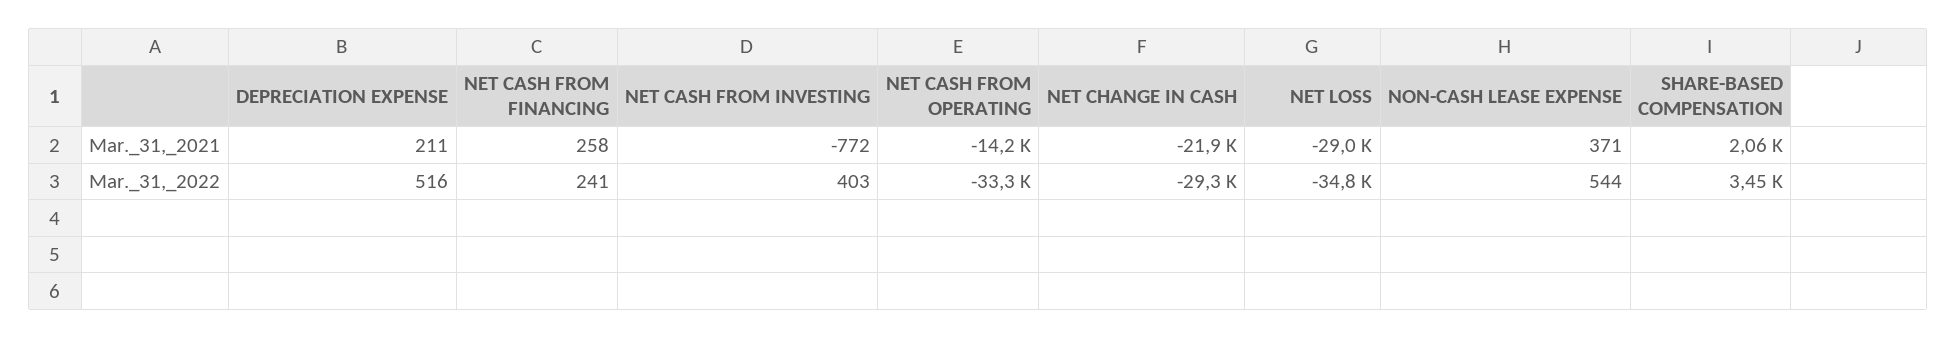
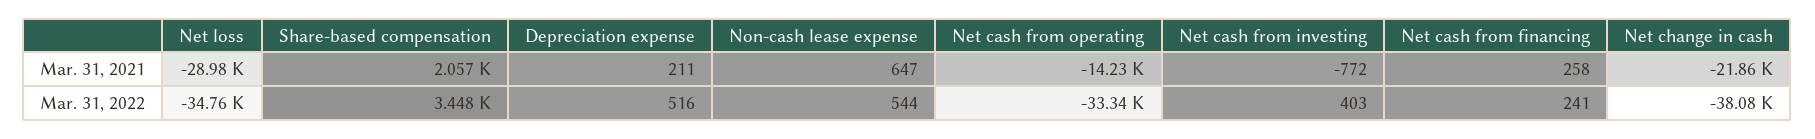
NON-CASH LEASE EXPENSE, Mar._31,_2021: 371 -> 647
NET CHANGE IN CASH, Mar._31,_2022: -29300 -> -38080

